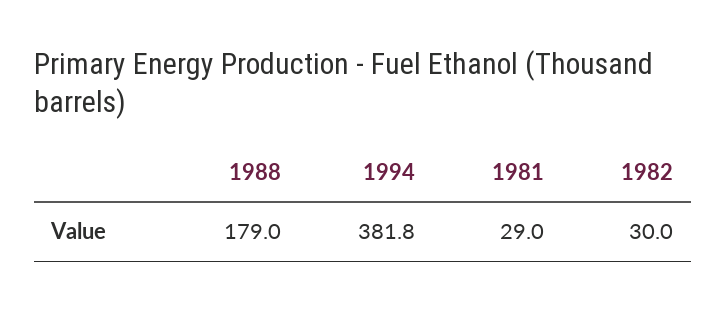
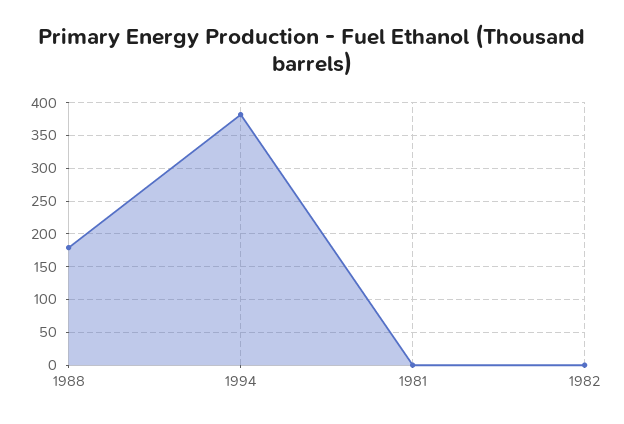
1981: 29 -> 0
1982: 30 -> 0

